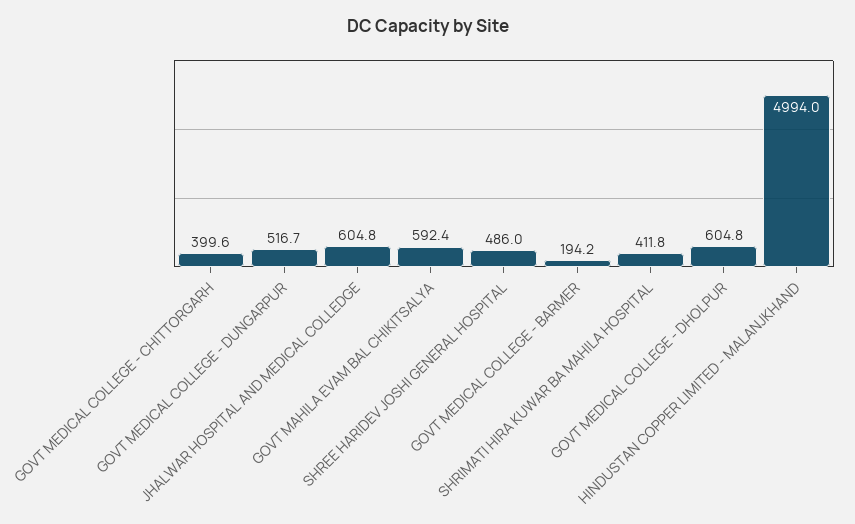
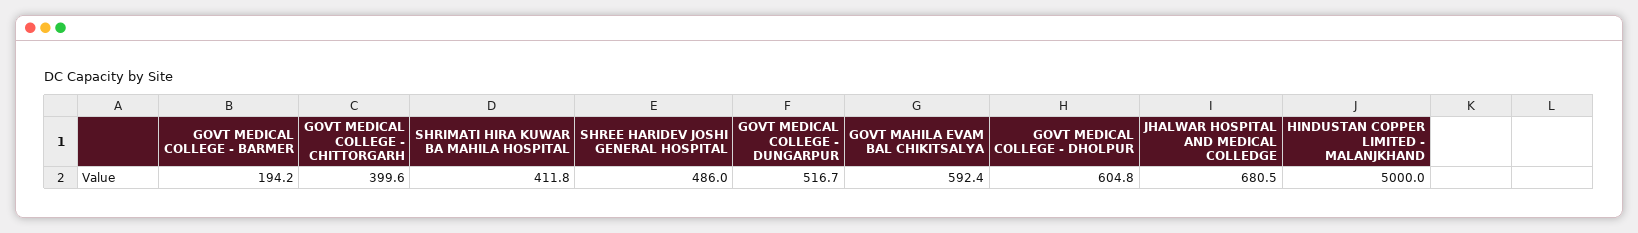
JHALWAR HOSPITAL AND MEDICAL COLLEDGE: 604.8 -> 680.5
HINDUSTAN COPPER LIMITED - MALANJKHAND: 4994 -> 5000

